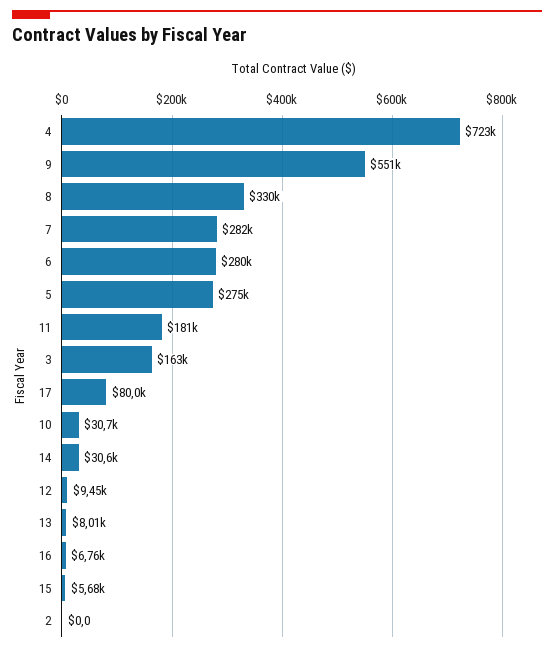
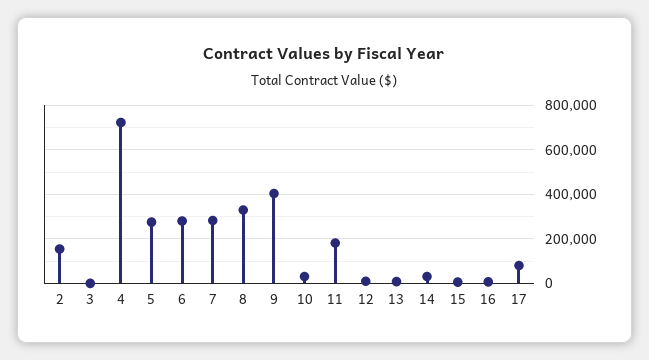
9: 551000 -> 400000
3: 163000 -> 0
2: 0 -> 150000

